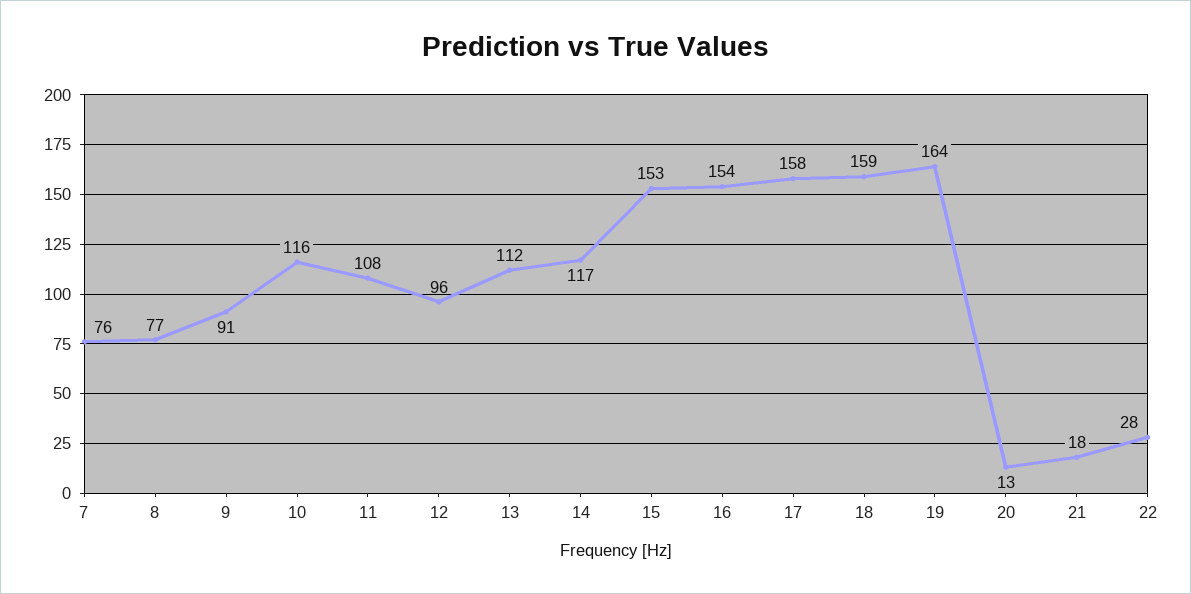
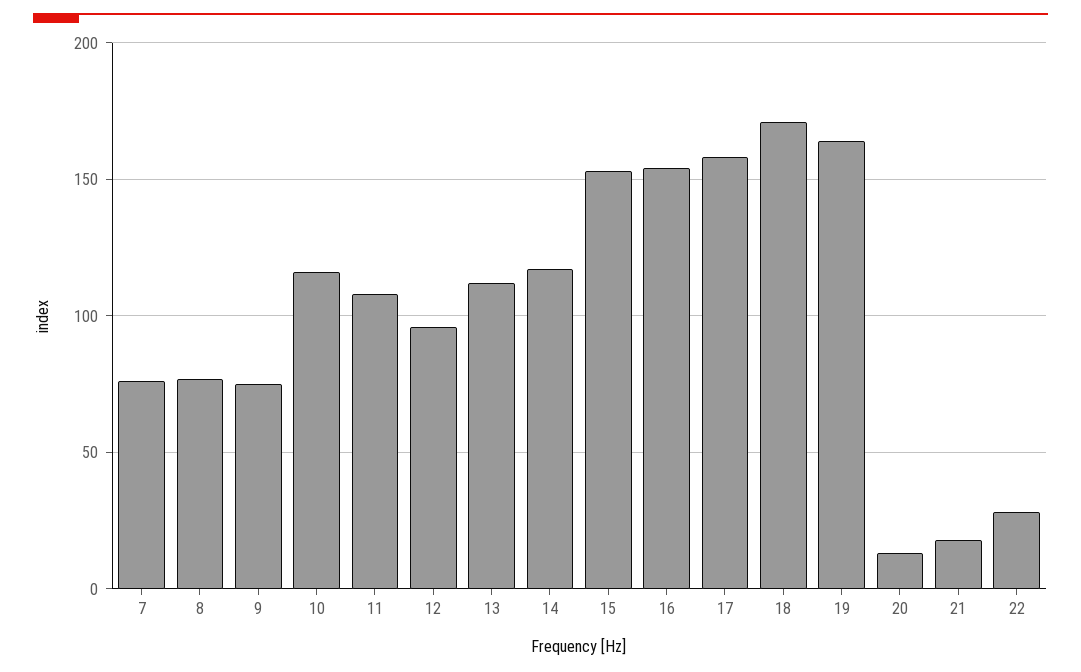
9: 91 -> 75
18: 159 -> 170

